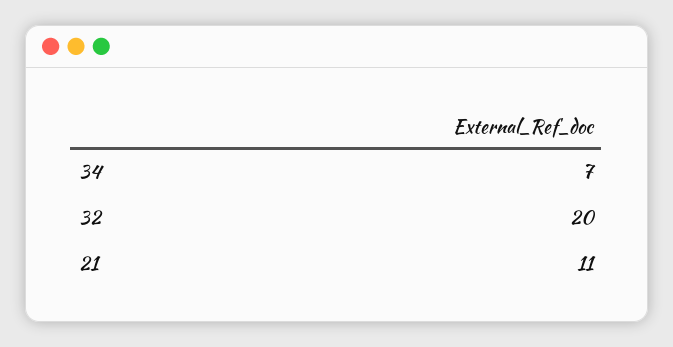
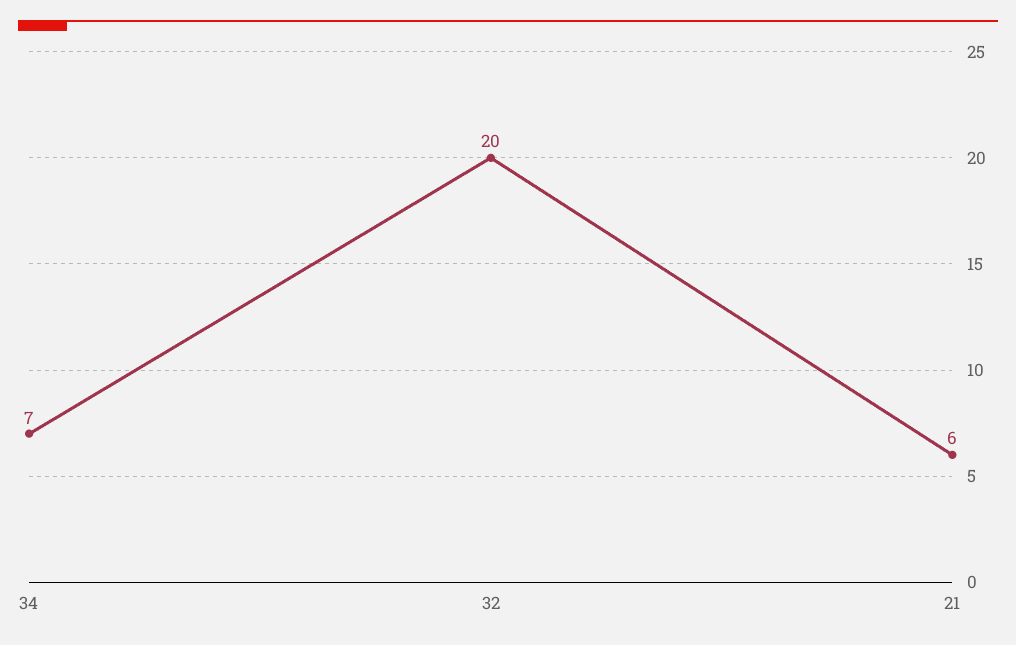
21: 11 -> 6

